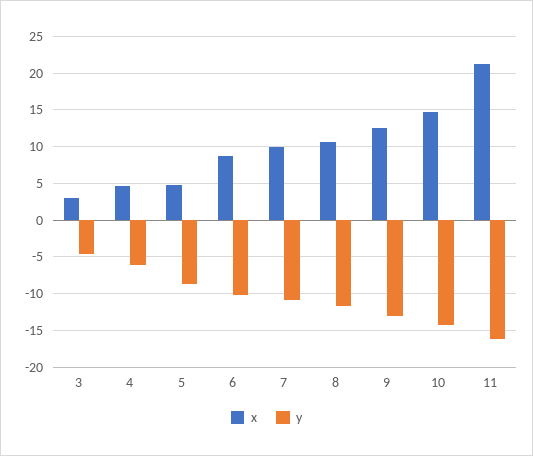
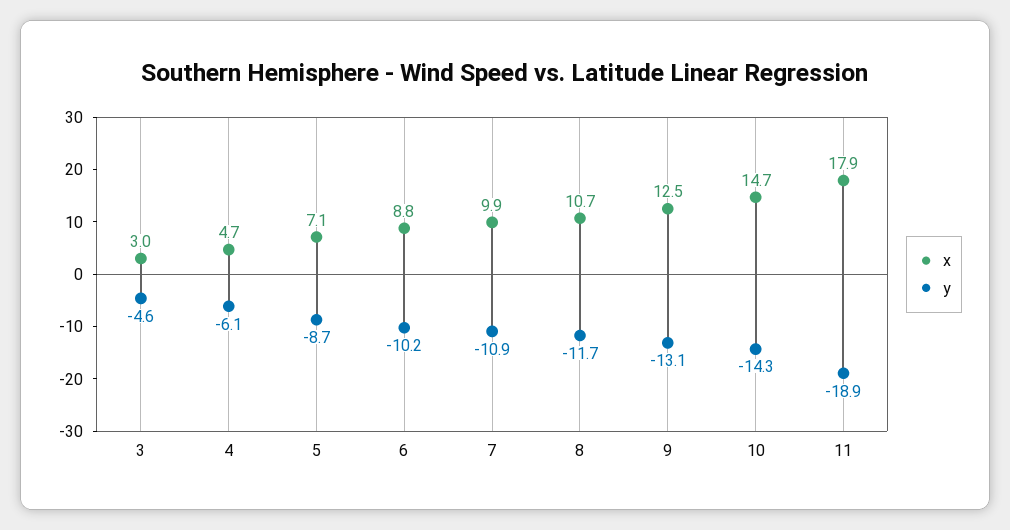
x, 5: 5 -> 7.1
x, 11: 21 -> 17.9
y, 11: -16 -> -18.9

